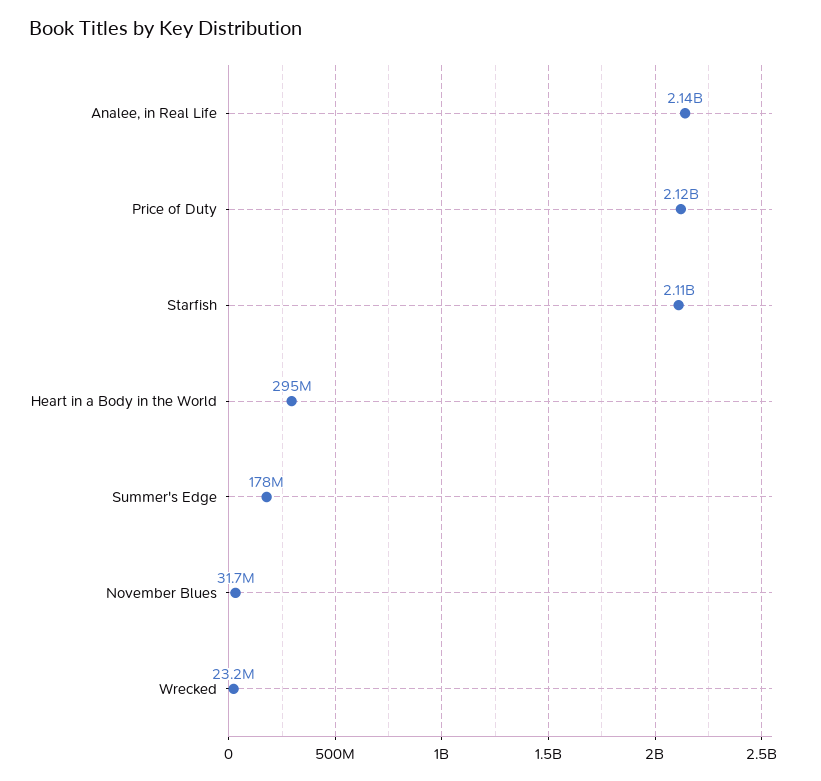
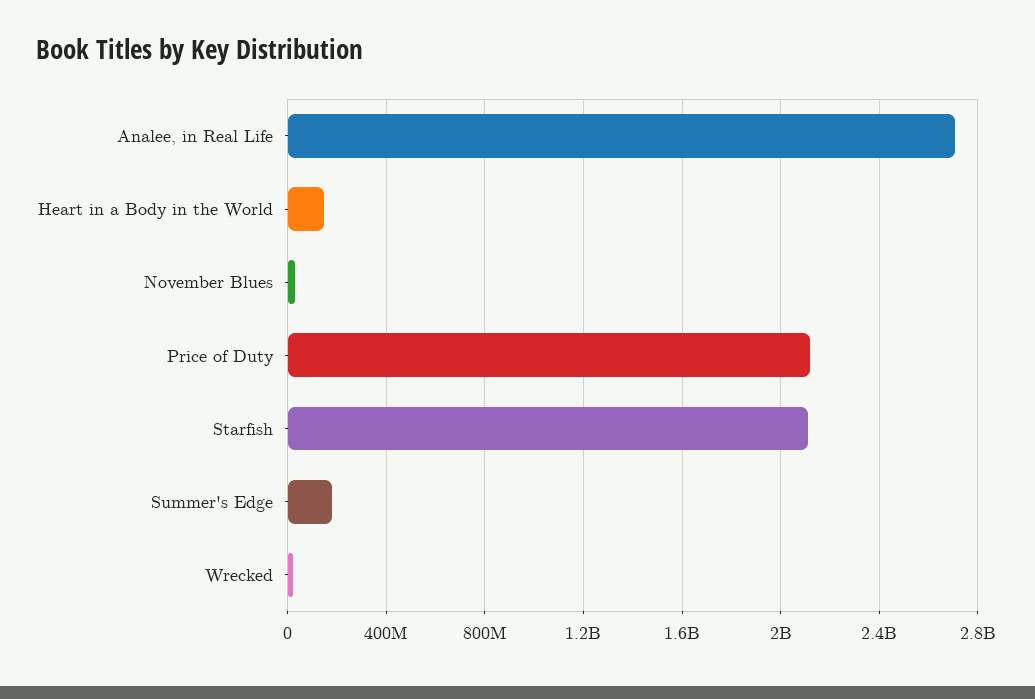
Analee, in Real Life: 2140000000 -> 2700000000
Heart in a Body in the World: 295000000 -> 150000000

